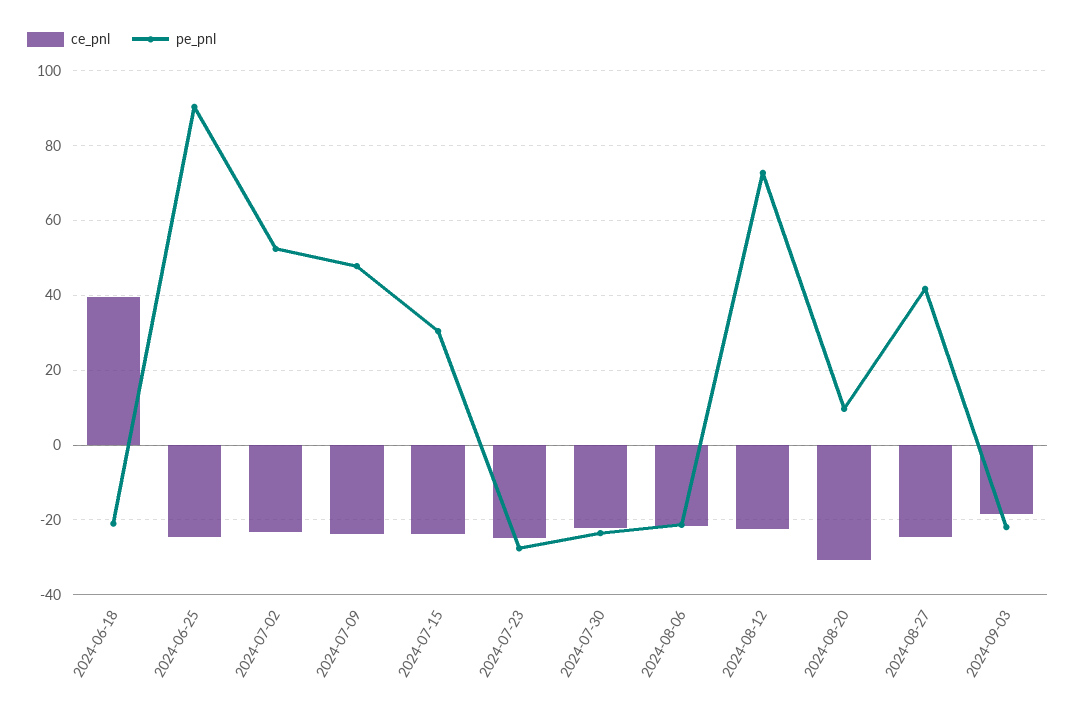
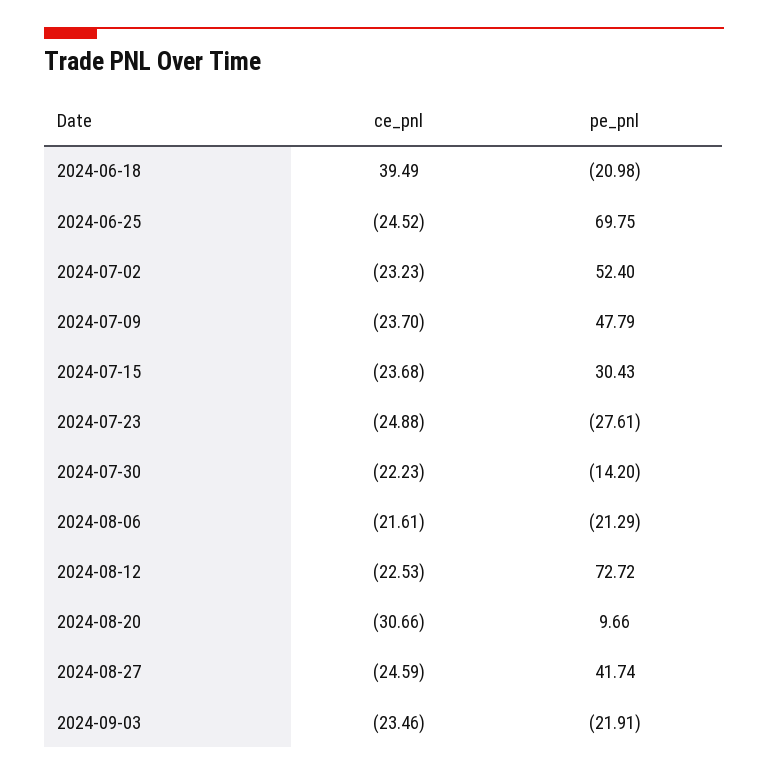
pe_pnl, 2024-06-25: 90 -> 69.75
pe_pnl, 2024-07-30: -24 -> -14.2
ce_pnl, 2024-09-03: -18 -> -23.46

